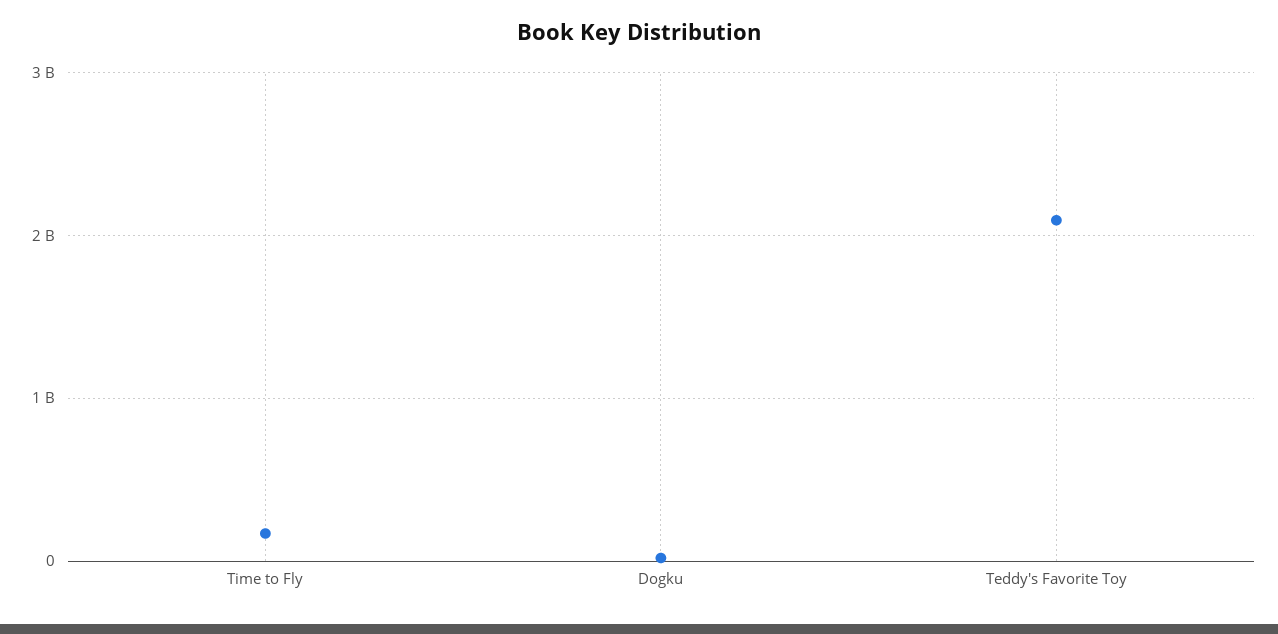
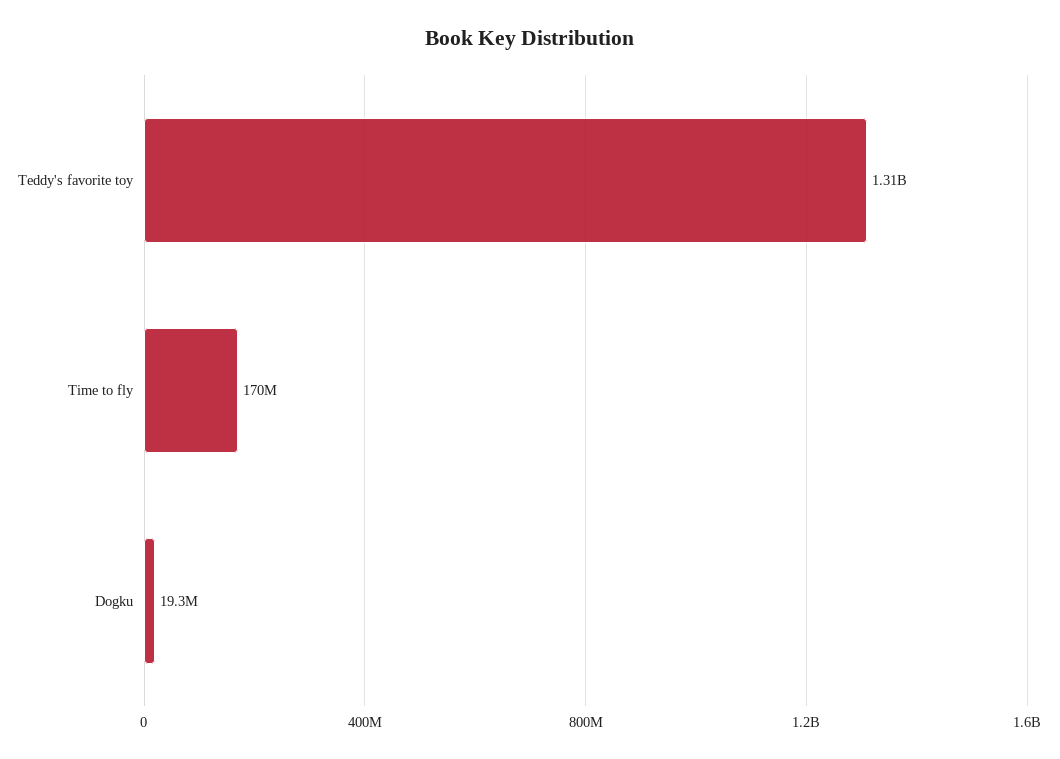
Teddy's Favorite Toy: 2100000000 -> 1310000000

